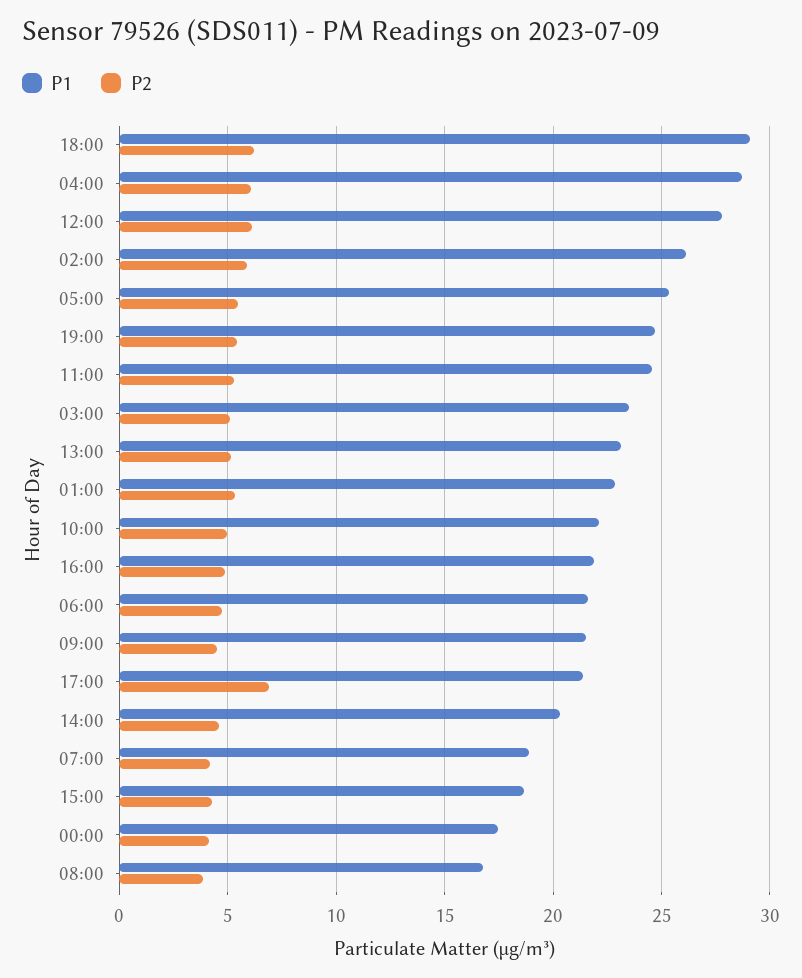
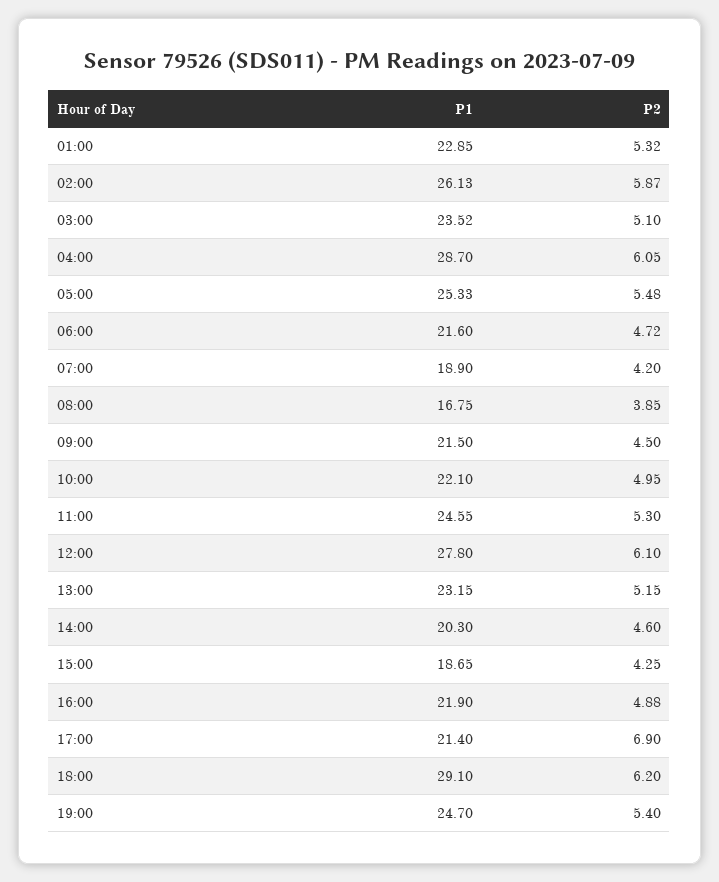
P1, 00:00: 17.5 -> none
P2, 00:00: 4 -> none

